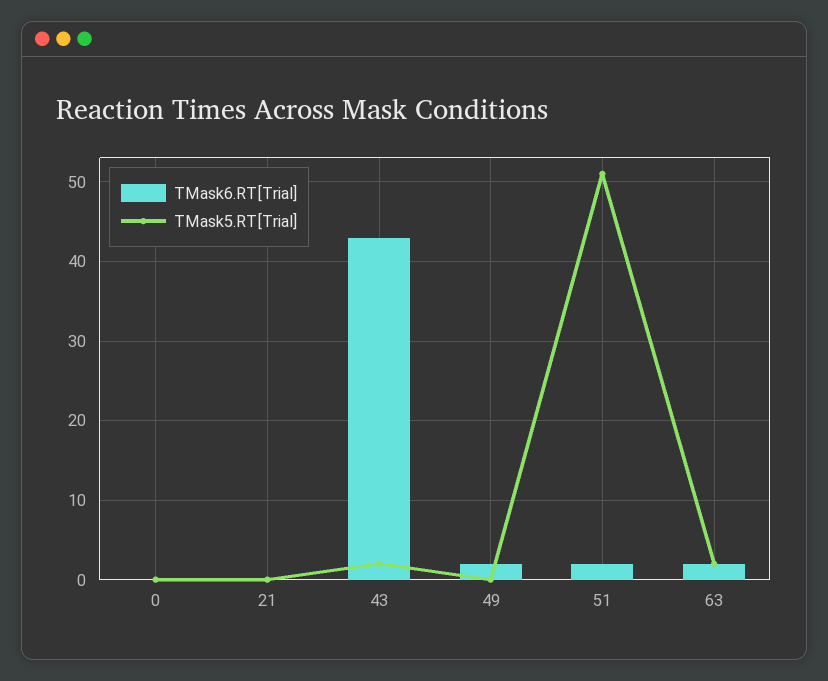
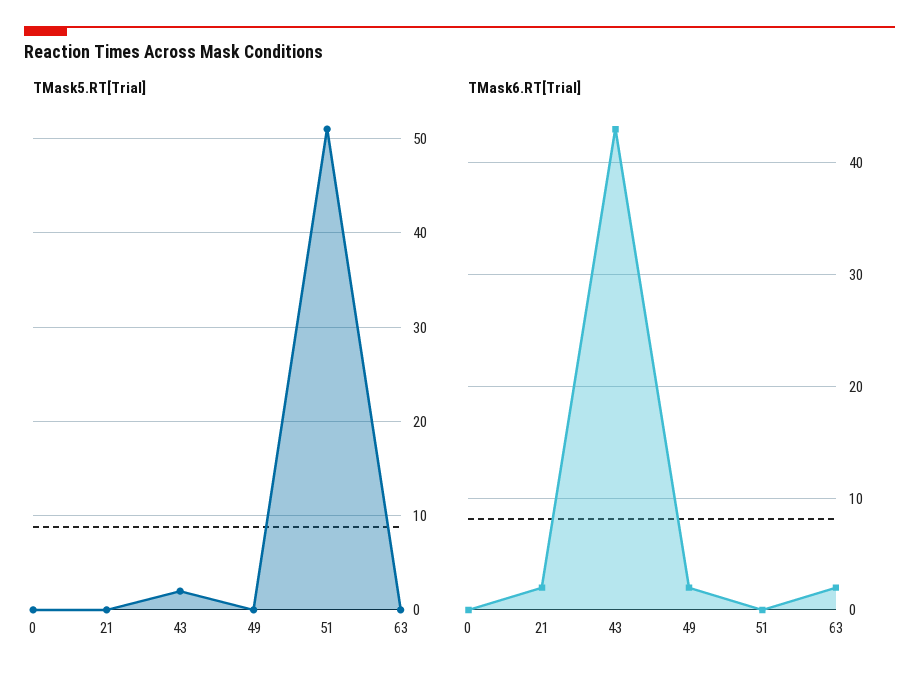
TMask6.RT[Trial], 21: 0 -> 2
TMask6.RT[Trial], 51: 2 -> 0
TMask5.RT[Trial], 63: 2 -> 0

